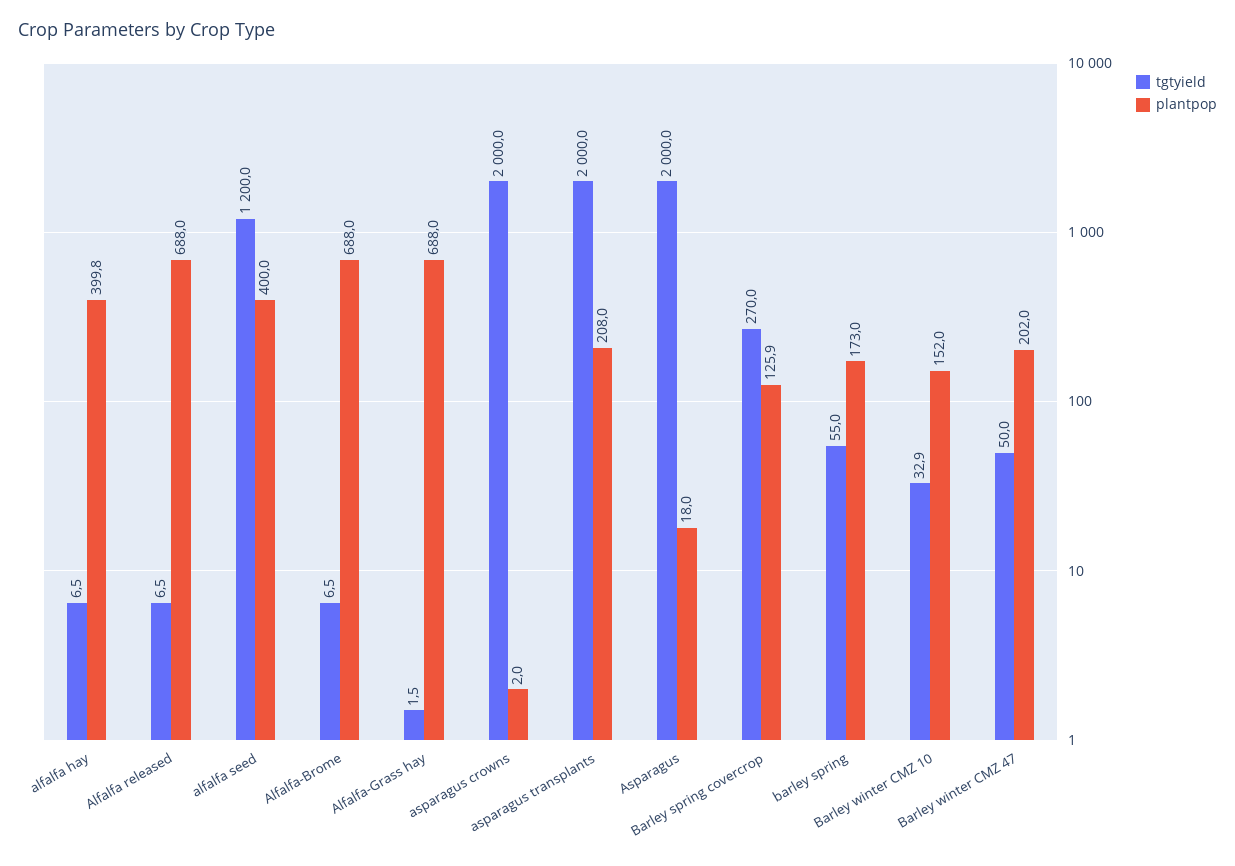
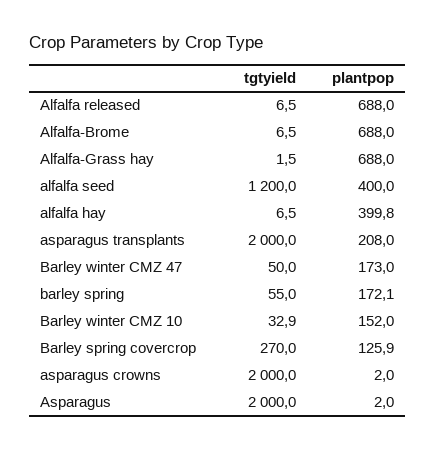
plantpop, Asparagus: 18 -> 2
plantpop, barley spring: 173 -> 172.1
plantpop, Barley winter CMZ 47: 202 -> 173

